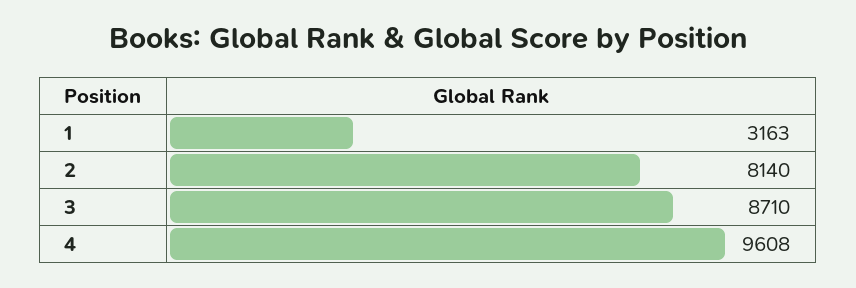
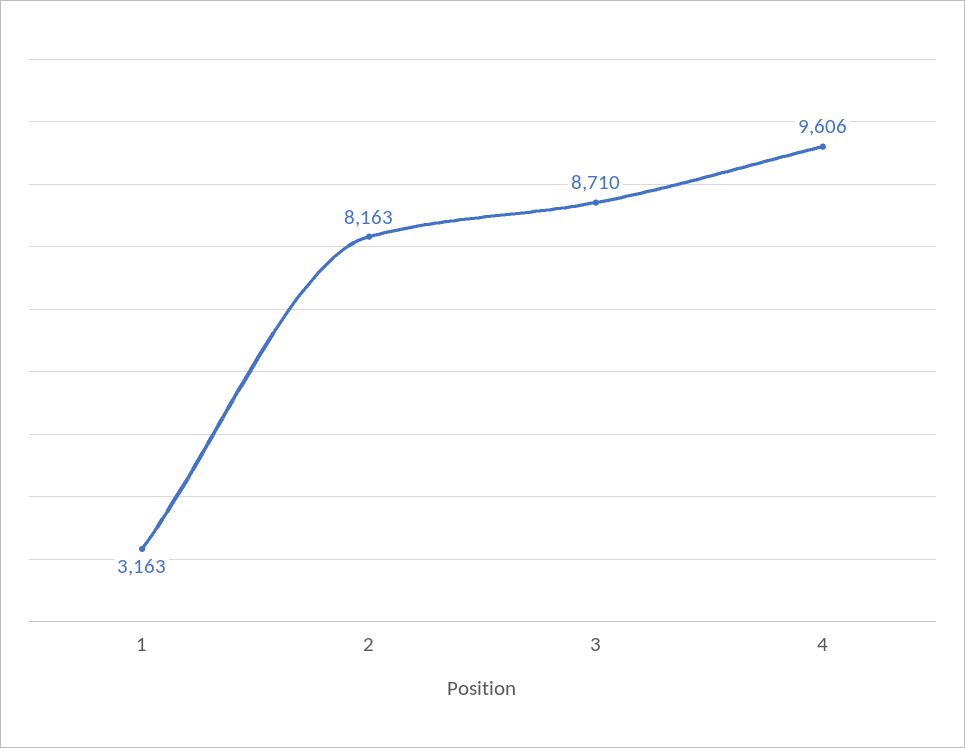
2: 8140 -> 8163
4: 9608 -> 9606

